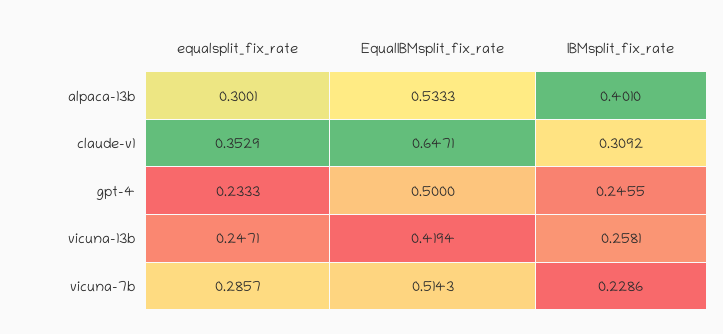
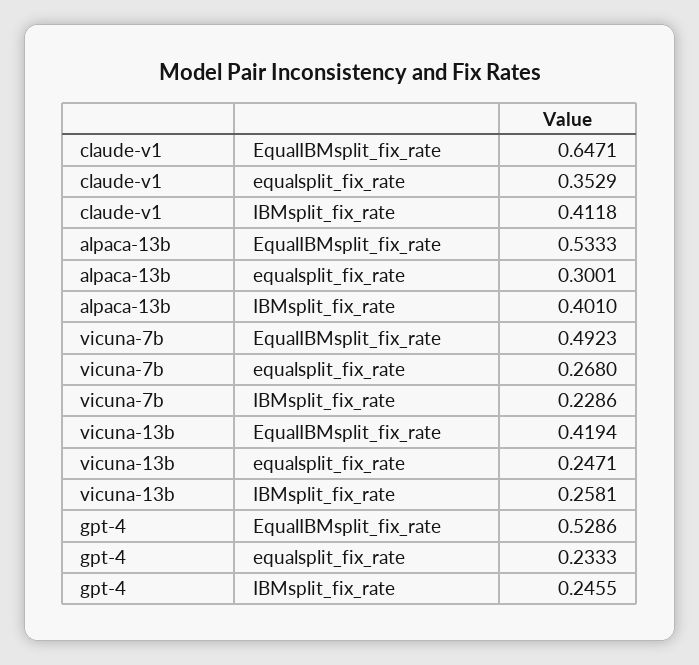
IBMsplit_fix_rate, claude-v1: 0.3092 -> 0.4118
EqualIBMsplit_fix_rate, gpt-4: 0.5 -> 0.5286
equalsplit_fix_rate, vicuna-7b: 0.2857 -> 0.268
EqualIBMsplit_fix_rate, vicuna-7b: 0.5143 -> 0.4923

